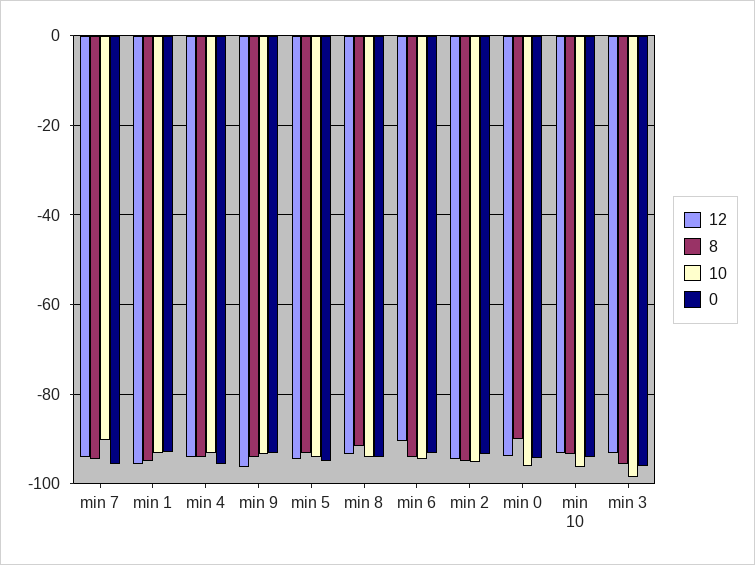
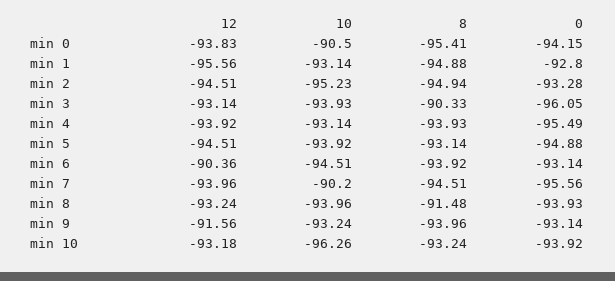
12, min 9: -96 -> -91.56
8, min 0: -90 -> -95.41
10, min 0: -96 -> -90.5
8, min 3: -96 -> -90.33
10, min 3: -98 -> -93.93

